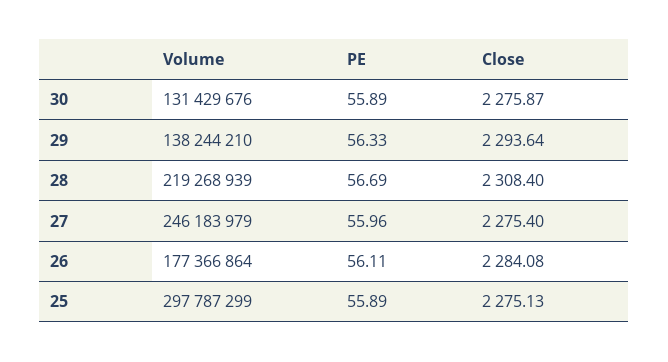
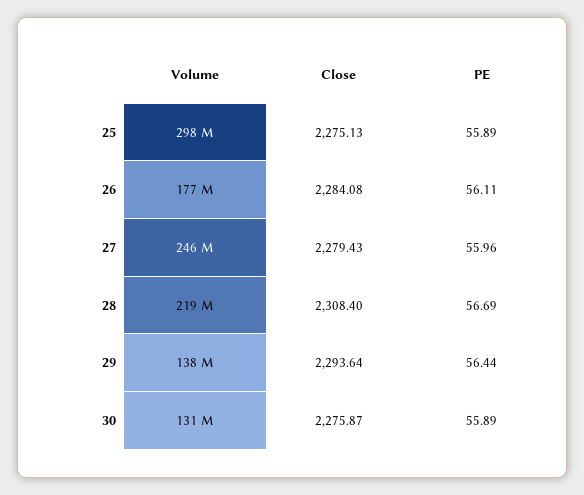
PE, 29: 56.33 -> 56.44
Close, 27: 2275.4 -> 2279.43

